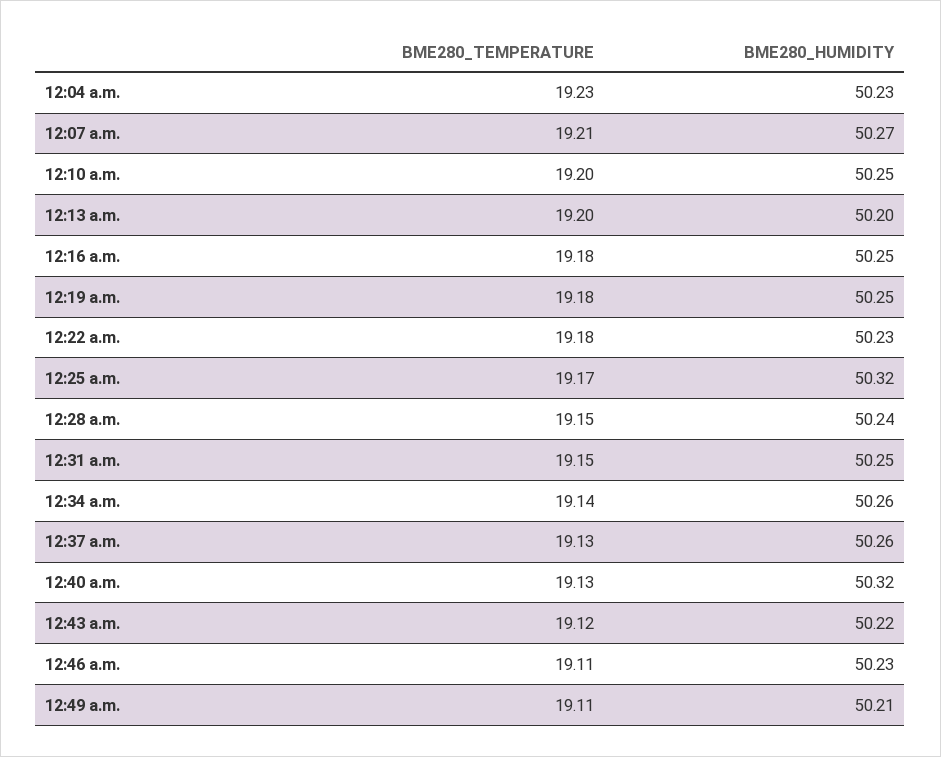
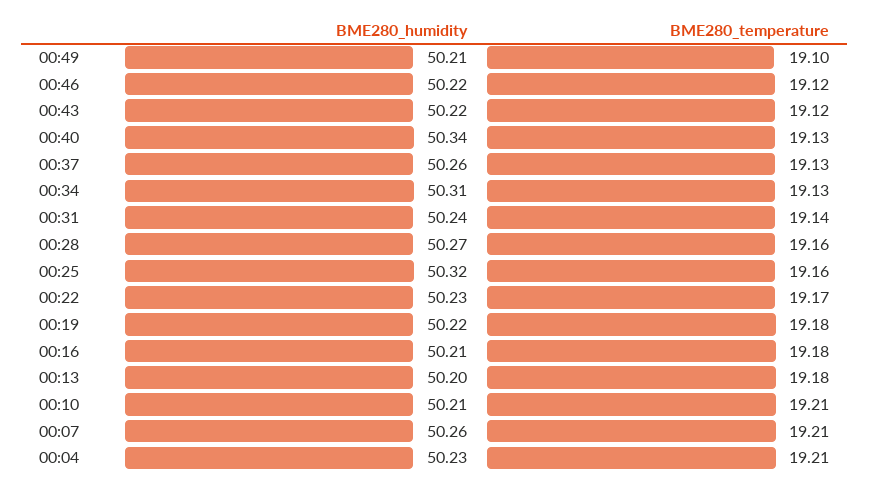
BME280_TEMPERATURE, 12:04 a.m.: 19.23 -> 19.21
BME280_HUMIDITY, 12:07 a.m.: 50.27 -> 50.26
BME280_TEMPERATURE, 12:10 a.m.: 19.2 -> 19.21
BME280_HUMIDITY, 12:10 a.m.: 50.25 -> 50.21
BME280_TEMPERATURE, 12:13 a.m.: 19.2 -> 19.18
BME280_HUMIDITY, 12:16 a.m.: 50.25 -> 50.21
BME280_HUMIDITY, 12:19 a.m.: 50.25 -> 50.22
BME280_TEMPERATURE, 12:22 a.m.: 19.18 -> 19.17
BME280_TEMPERATURE, 12:25 a.m.: 19.17 -> 19.16
BME280_TEMPERATURE, 12:28 a.m.: 19.15 -> 19.16
BME280_HUMIDITY, 12:28 a.m.: 50.24 -> 50.27
BME280_TEMPERATURE, 12:31 a.m.: 19.15 -> 19.14
BME280_HUMIDITY, 12:31 a.m.: 50.25 -> 50.24
BME280_TEMPERATURE, 12:34 a.m.: 19.14 -> 19.13
BME280_HUMIDITY, 12:34 a.m.: 50.26 -> 50.31
BME280_HUMIDITY, 12:40 a.m.: 50.32 -> 50.34
BME280_TEMPERATURE, 12:46 a.m.: 19.11 -> 19.12
BME280_HUMIDITY, 12:46 a.m.: 50.23 -> 50.22
BME280_TEMPERATURE, 12:49 a.m.: 19.11 -> 19.1

